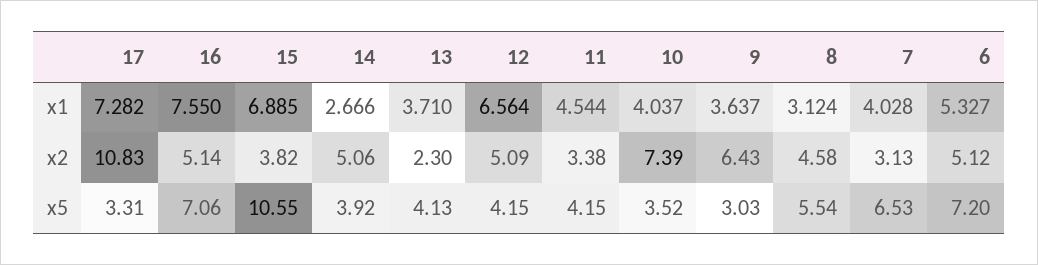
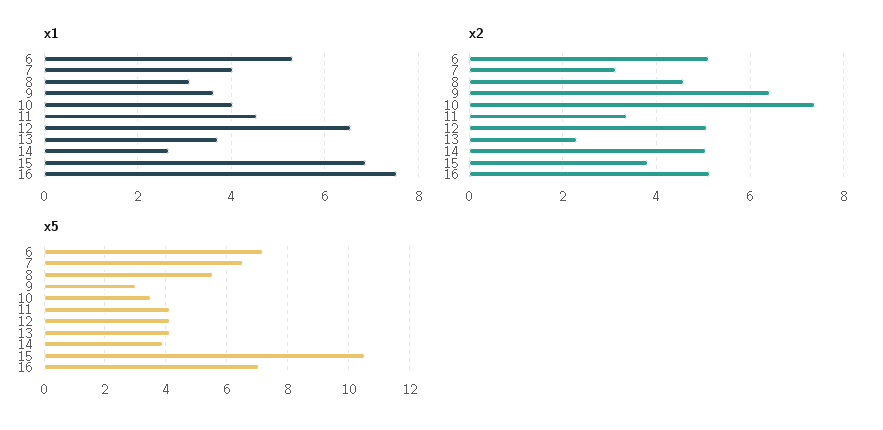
x1, 17: 7.282 -> none
x2, 17: 10.83 -> none
x5, 17: 3.31 -> none

